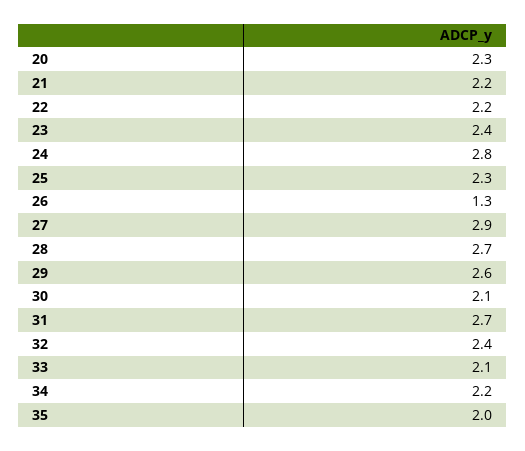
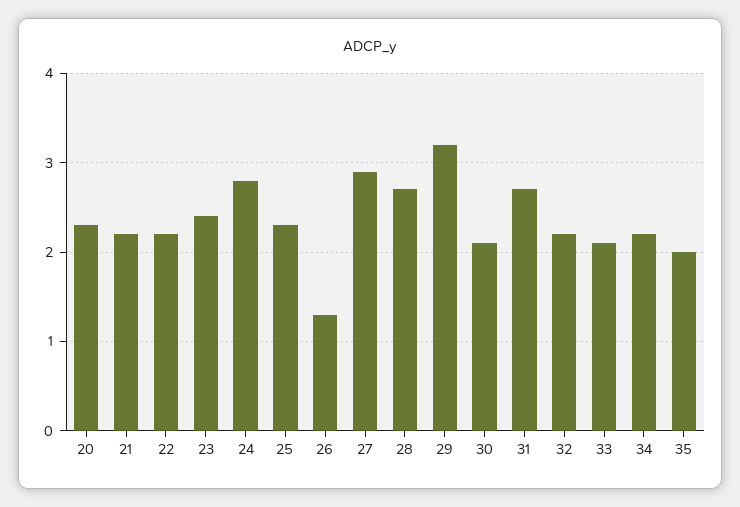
29: 2.6 -> 3.2
32: 2.4 -> 2.2

